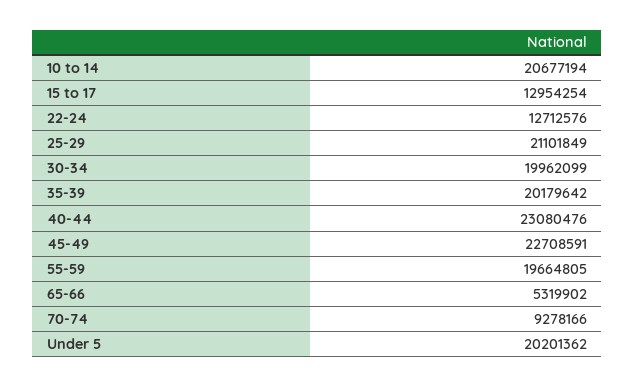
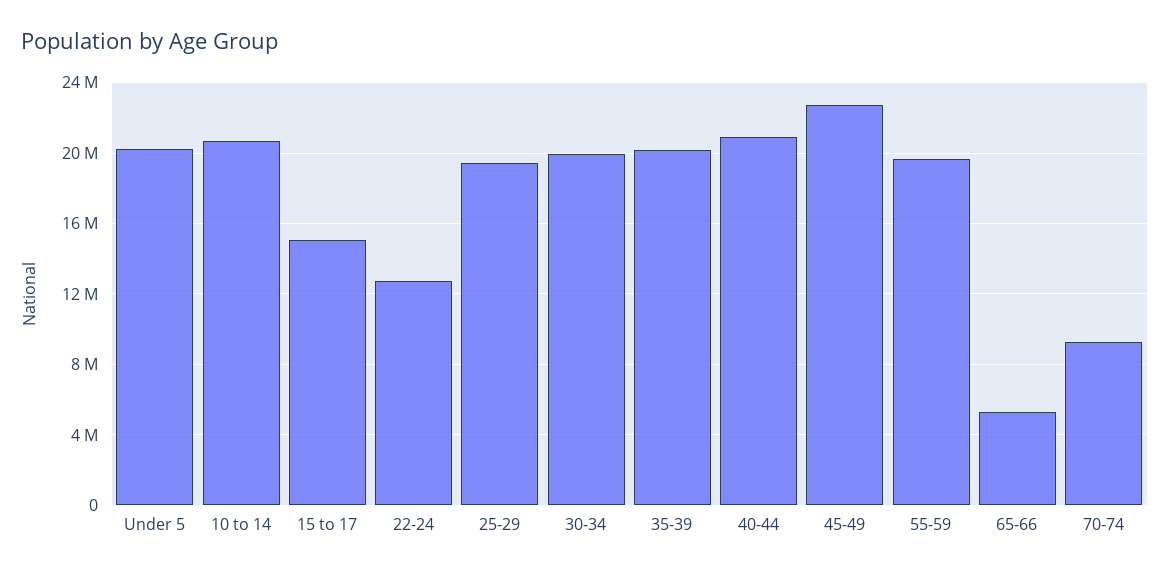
15 to 17: 12954254 -> 15000000
25-29: 21101849 -> 19500000
40-44: 23080476 -> 21000000

